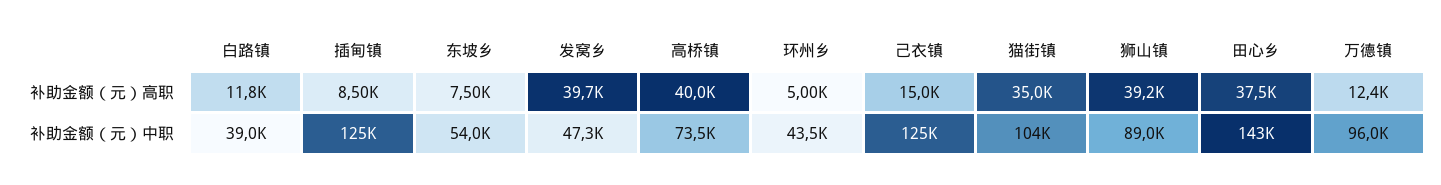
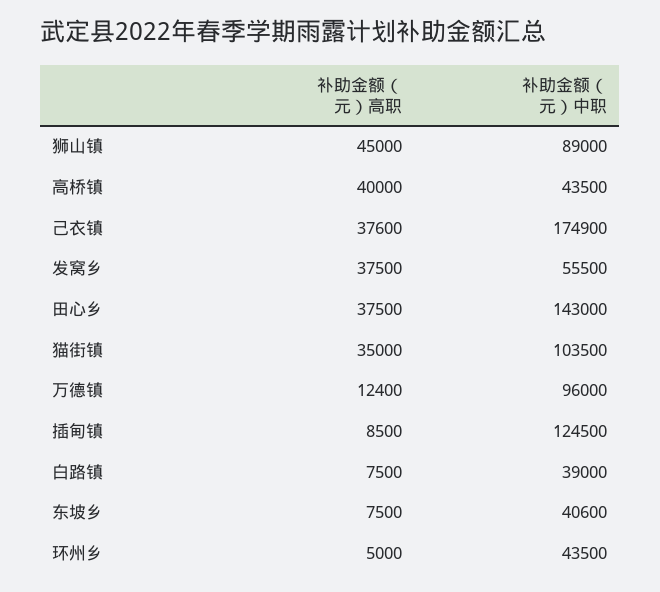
白路镇, 补助金额（元）高职: 11800 -> 7500
发窝乡, 补助金额（元）高职: 39700 -> 37500
己衣镇, 补助金额（元）高职: 15000 -> 37600
狮山镇, 补助金额（元）高职: 39200 -> 45000
东坡乡, 补助金额（元）中职: 54000 -> 40600
发窝乡, 补助金额（元）中职: 47300 -> 55500
高桥镇, 补助金额（元）中职: 73500 -> 43500
己衣镇, 补助金额（元）中职: 125000 -> 174900

